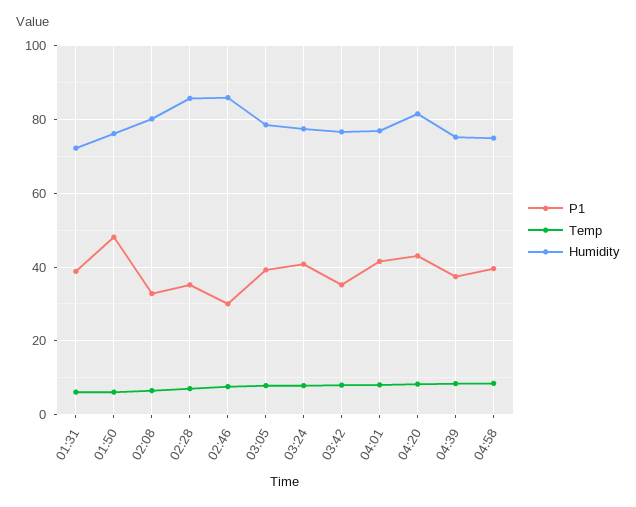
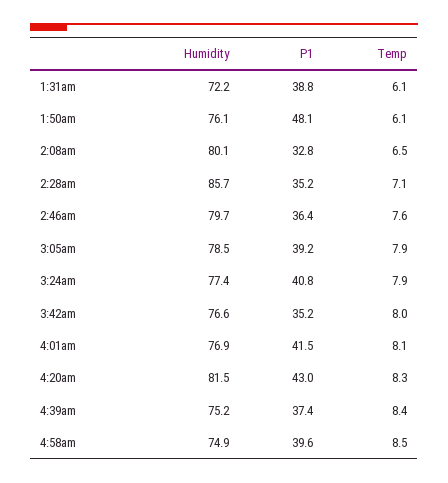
P1, 02:46: 30 -> 36.4
Humidity, 02:46: 86 -> 79.7

